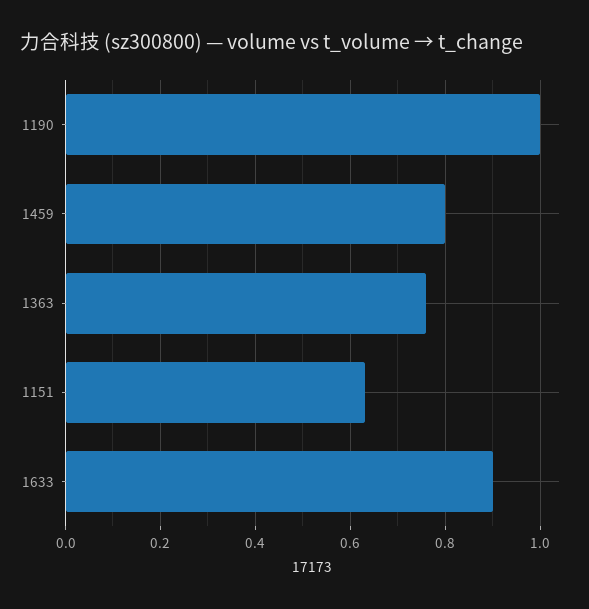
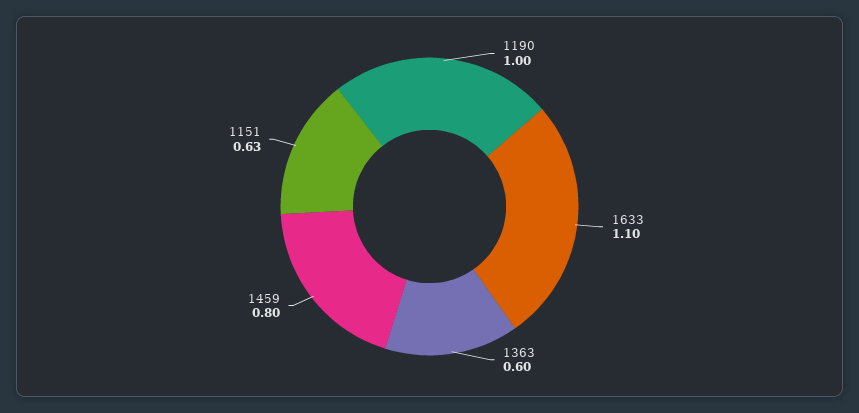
1363: 0.75 -> 0.6
1633: 0.9 -> 1.1

